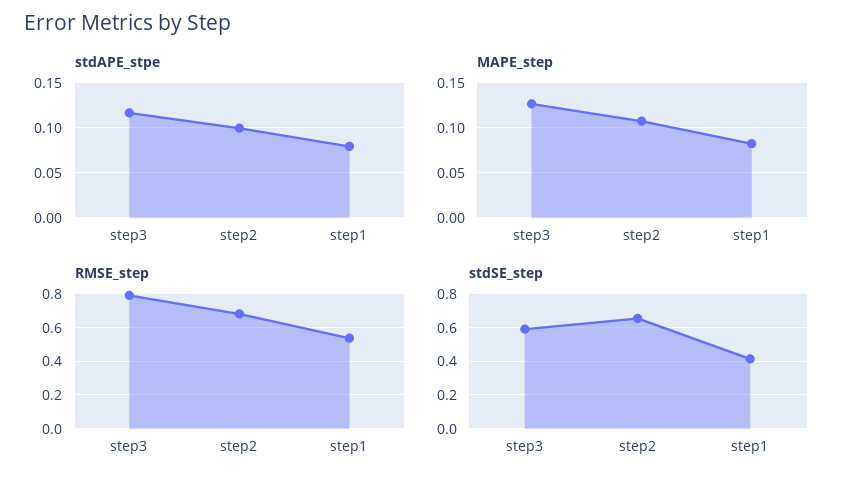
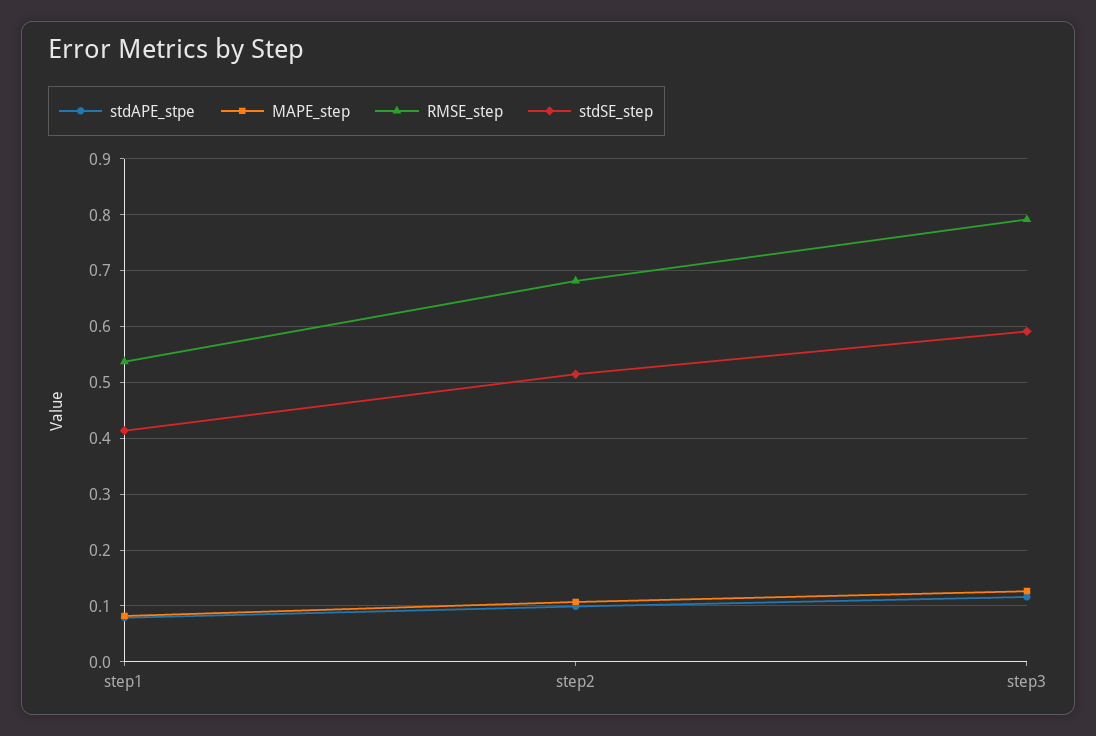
stdSE_step, step2: 0.65 -> 0.52

